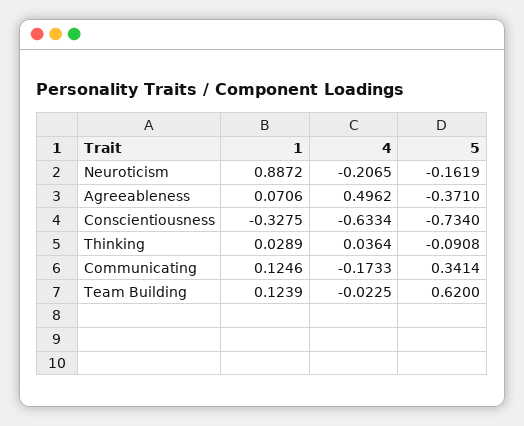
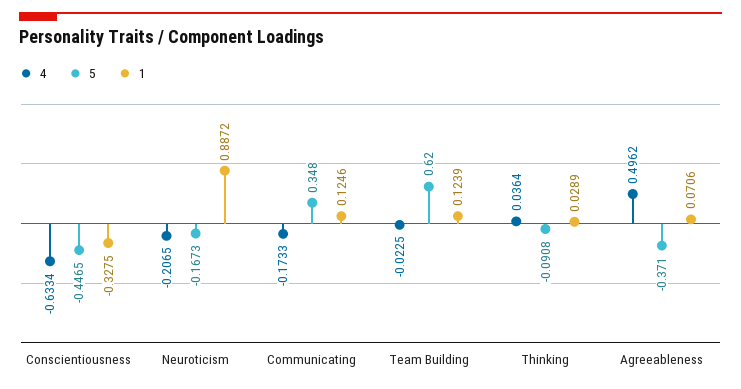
5, Neuroticism: -0.1619 -> -0.1673
5, Conscientiousness: -0.734 -> -0.4465
5, Communicating: 0.3414 -> 0.348

